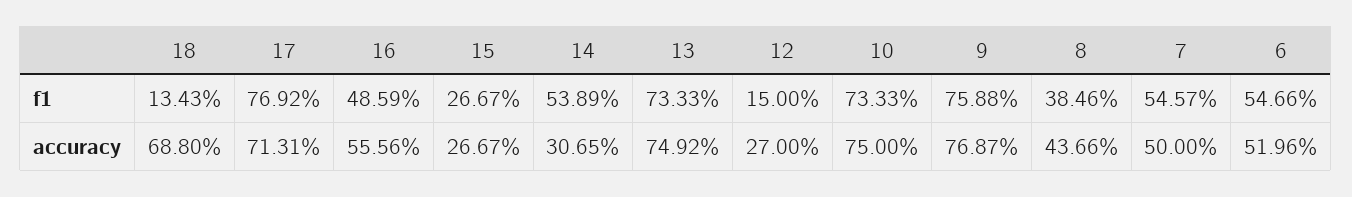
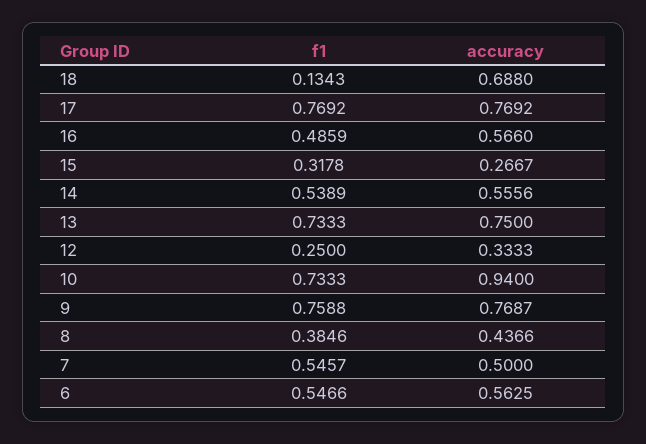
15, f1: 0.2667 -> 0.3178
12, f1: 0.15 -> 0.25
17, accuracy: 0.7131 -> 0.7692
16, accuracy: 0.5556 -> 0.566
14, accuracy: 0.3065 -> 0.5556
13, accuracy: 0.7492 -> 0.75
12, accuracy: 0.27 -> 0.3333
10, accuracy: 0.75 -> 0.94
6, accuracy: 0.5196 -> 0.5625

